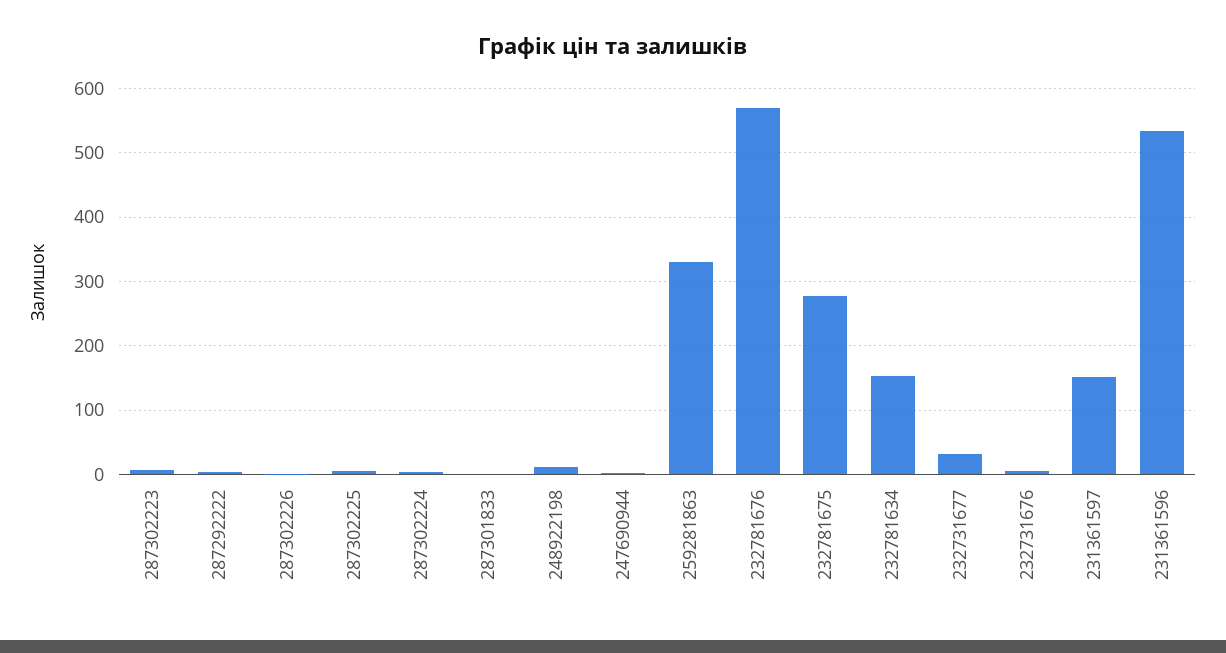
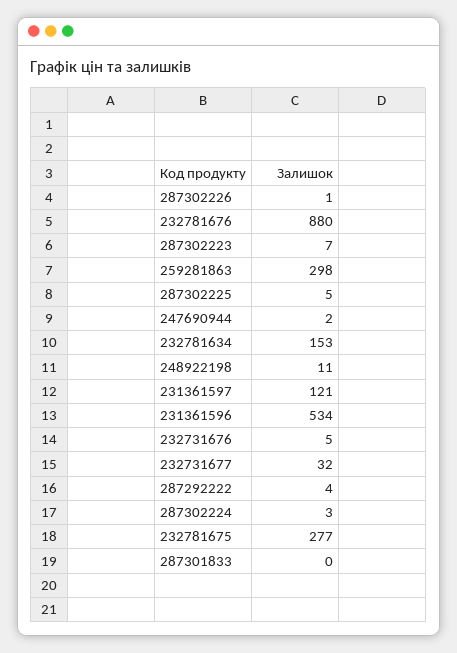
259281863: 330 -> 298
232781676: 570 -> 880
231361597: 150 -> 121

